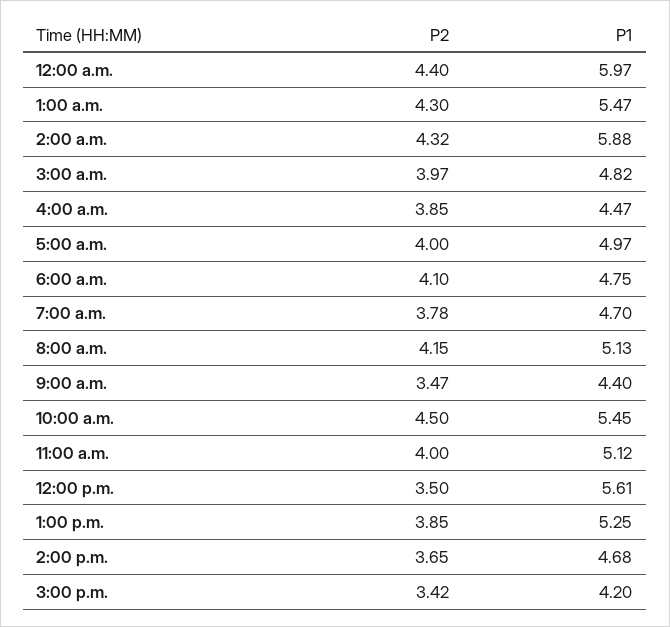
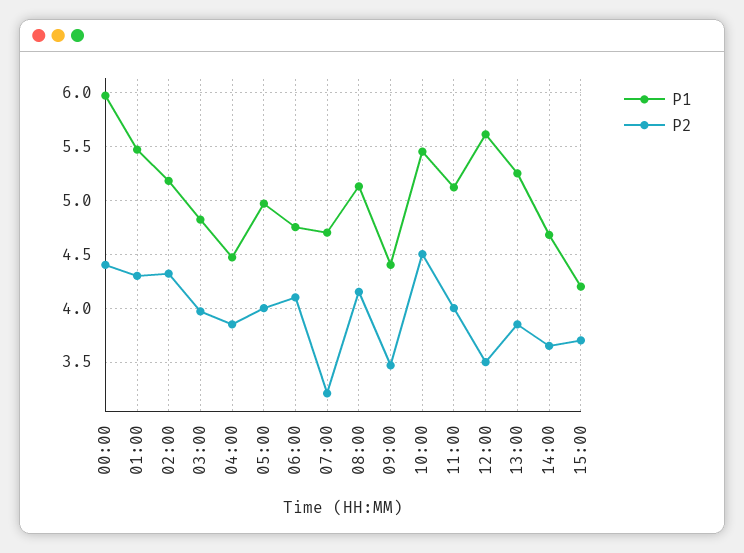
P1, 2:00 a.m.: 5.88 -> 5.2
P2, 7:00 a.m.: 3.78 -> 3.2
P2, 3:00 p.m.: 3.42 -> 3.7

